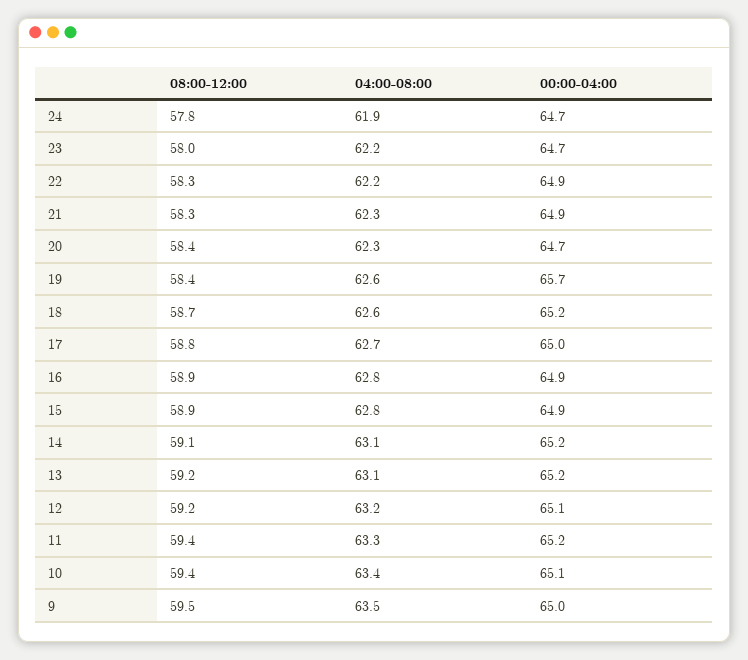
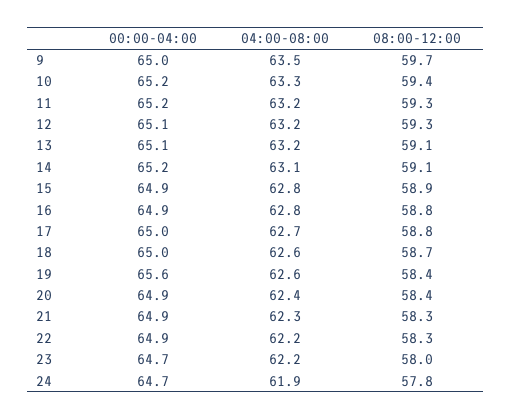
04:00-08:00, 20: 62.3 -> 62.4
00:00-04:00, 20: 64.7 -> 64.9
00:00-04:00, 19: 65.7 -> 65.6
00:00-04:00, 18: 65.2 -> 65
08:00-12:00, 16: 58.9 -> 58.8
08:00-12:00, 13: 59.2 -> 59.1
04:00-08:00, 13: 63.1 -> 63.2
00:00-04:00, 13: 65.2 -> 65.1
08:00-12:00, 12: 59.2 -> 59.3
08:00-12:00, 11: 59.4 -> 59.3
04:00-08:00, 11: 63.3 -> 63.2
04:00-08:00, 10: 63.4 -> 63.3
00:00-04:00, 10: 65.1 -> 65.2
08:00-12:00, 9: 59.5 -> 59.7

